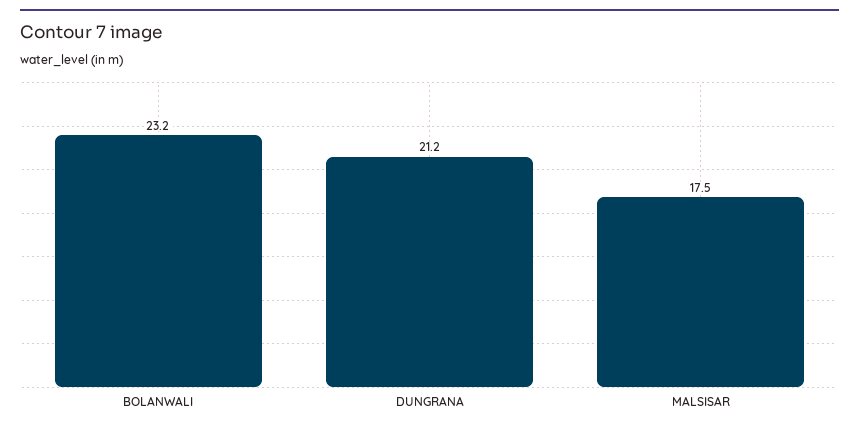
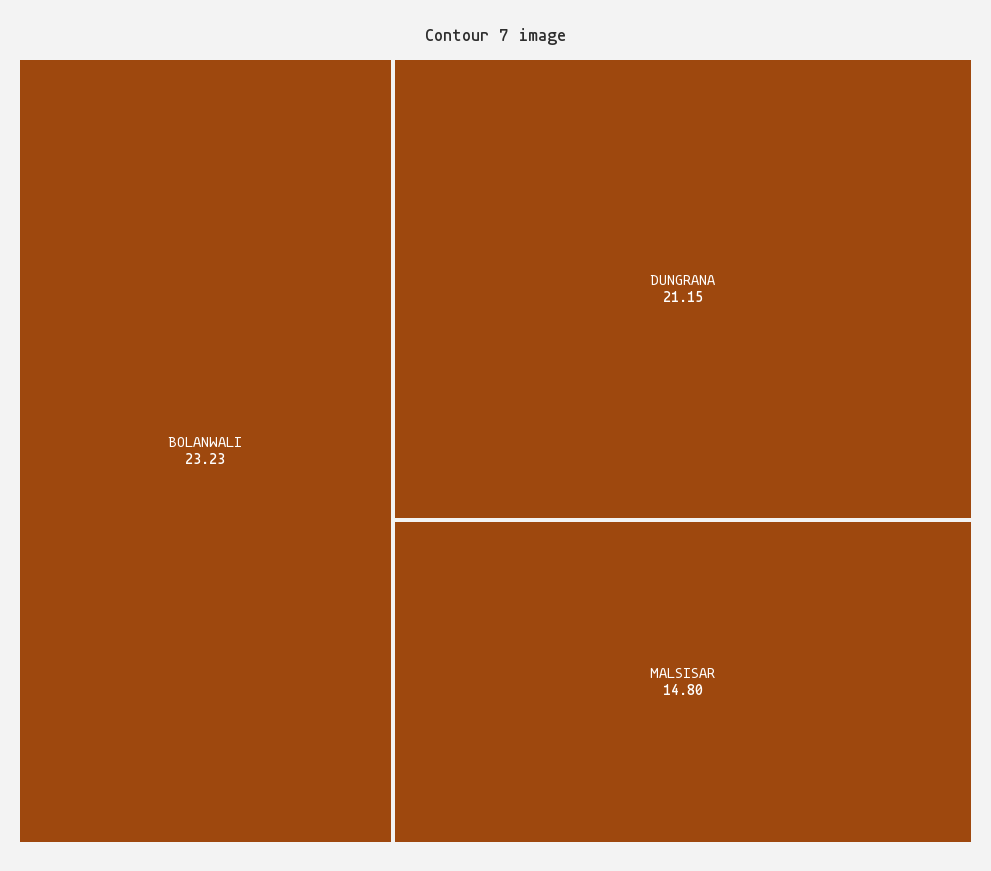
MALSISAR: 17.5 -> 14.8

